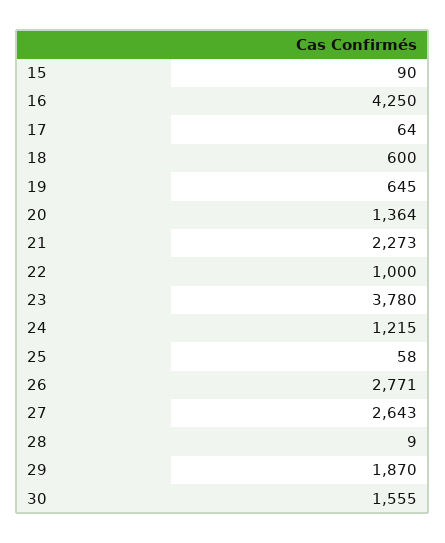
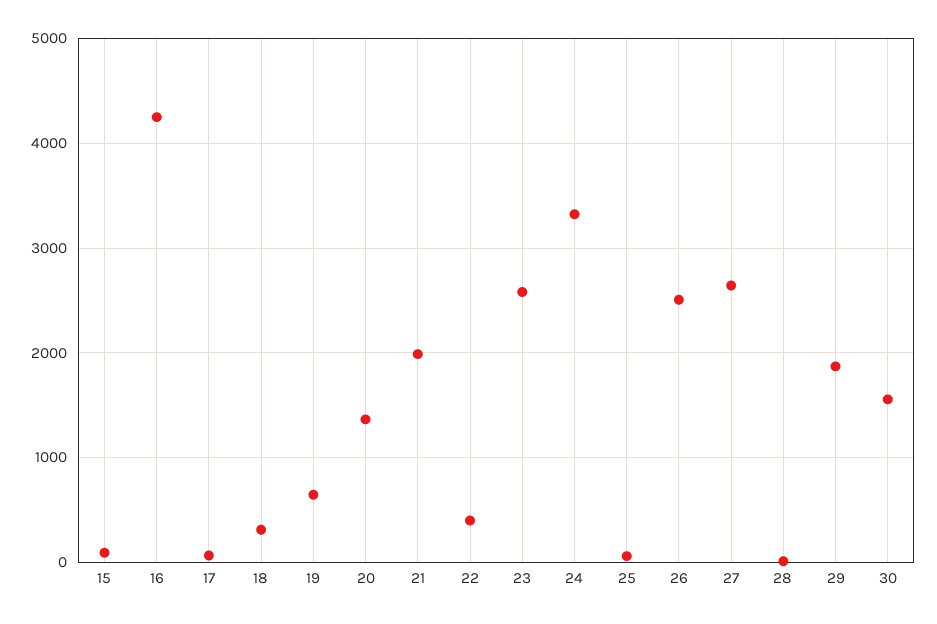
18: 600 -> 300
21: 2273 -> 2000
22: 1000 -> 400
23: 3780 -> 2600
24: 1215 -> 3300
26: 2771 -> 2500

